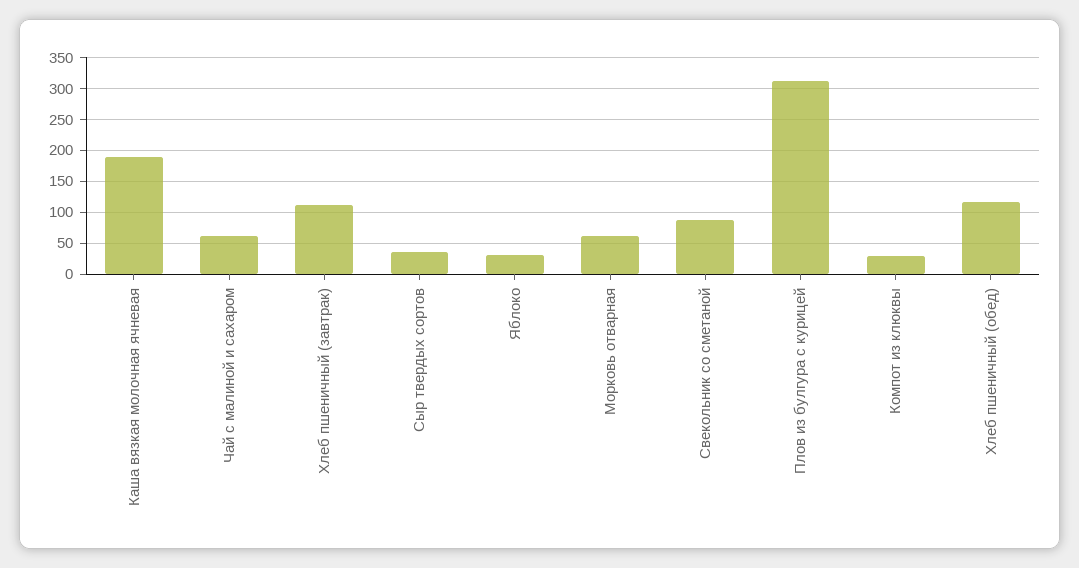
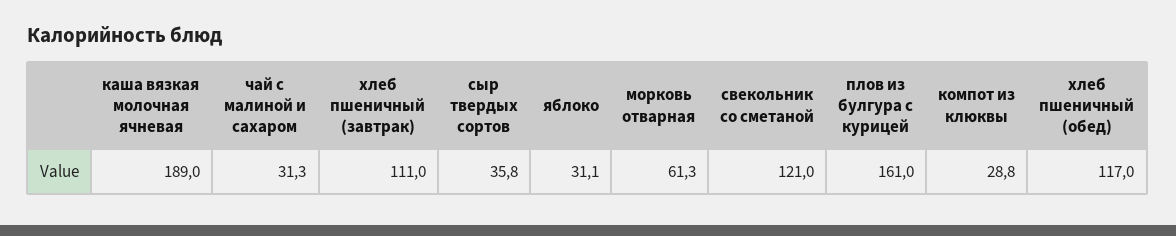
Чай с малиной и сахаром: 60 -> 31.3
Свекольник со сметаной: 90 -> 121
Плов из булгура с курицей: 310 -> 161

